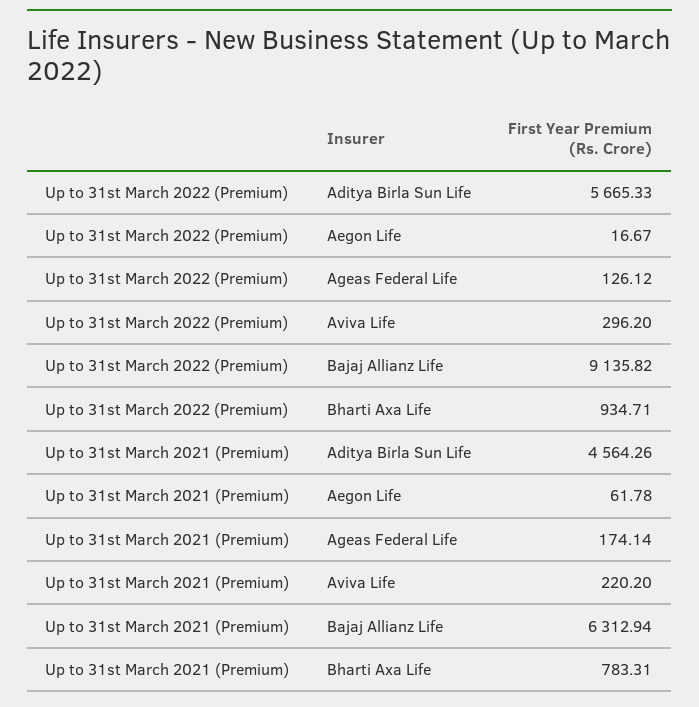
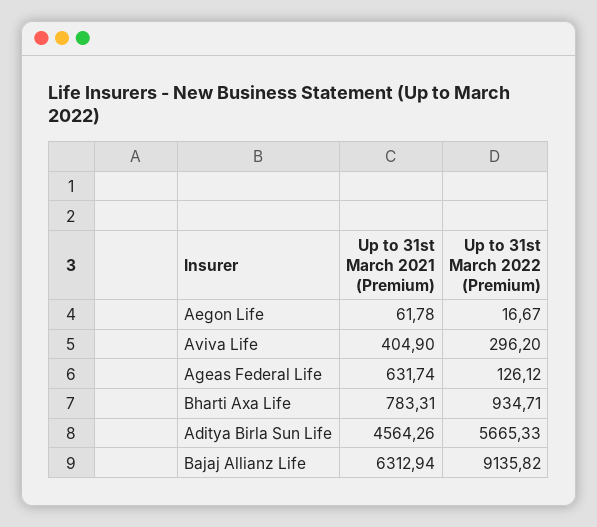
Up to 31st March 2021 (Premium), Ageas Federal Life: 174.14 -> 631.74
Up to 31st March 2021 (Premium), Aviva Life: 220.2 -> 404.9

